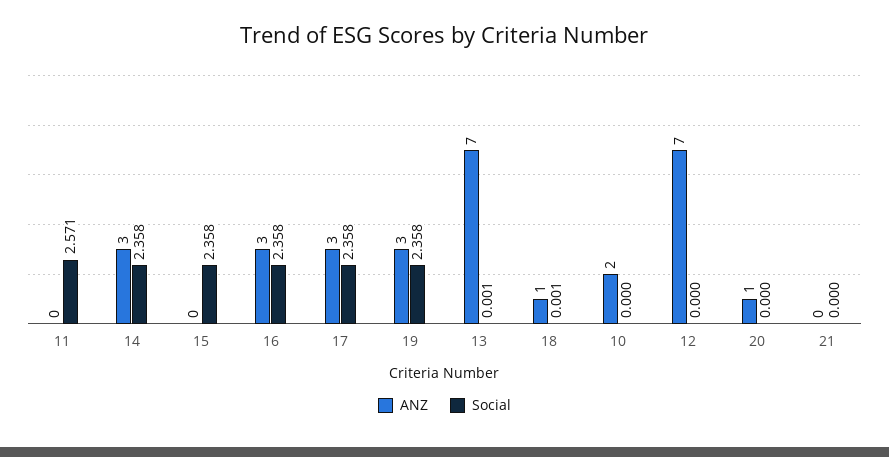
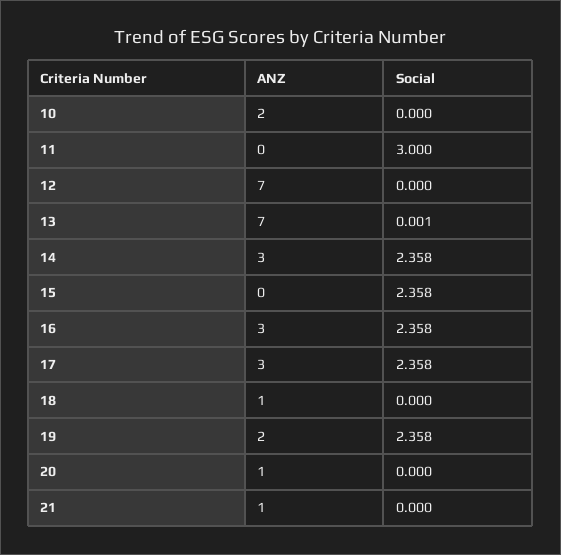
Social, 11: 2.571 -> 3
ANZ, 19: 3 -> 2
Social, 18: 0.001 -> 0
ANZ, 21: 0 -> 1

